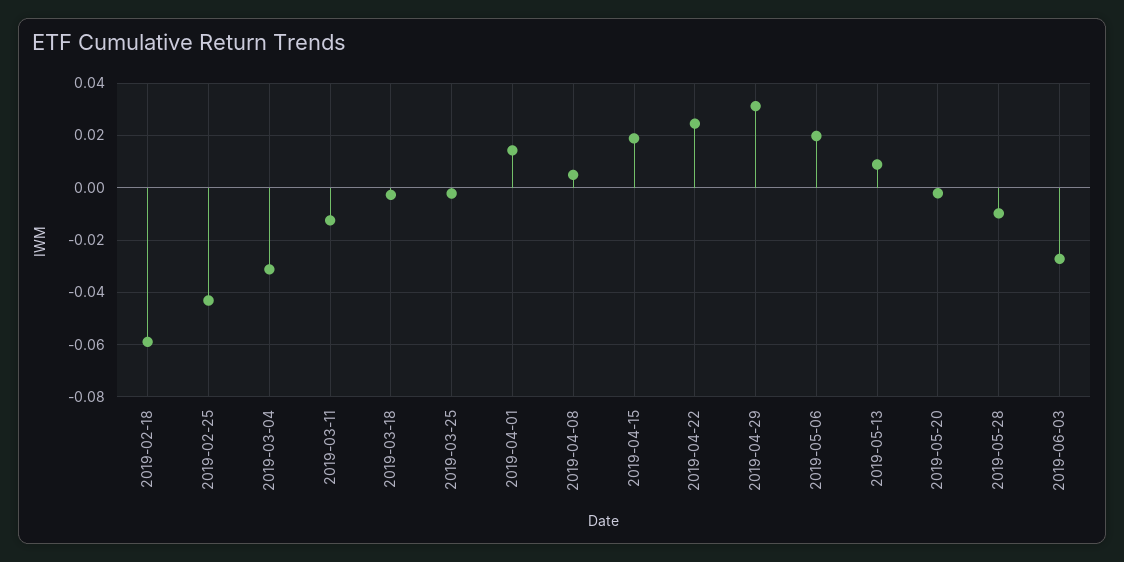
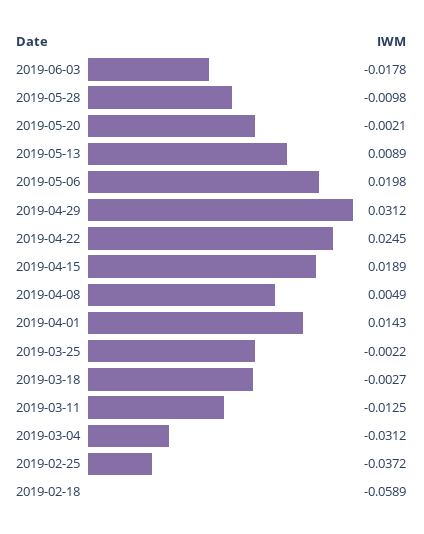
2019-02-25: -0.0425 -> -0.0372
2019-06-03: -0.0275 -> -0.0178

